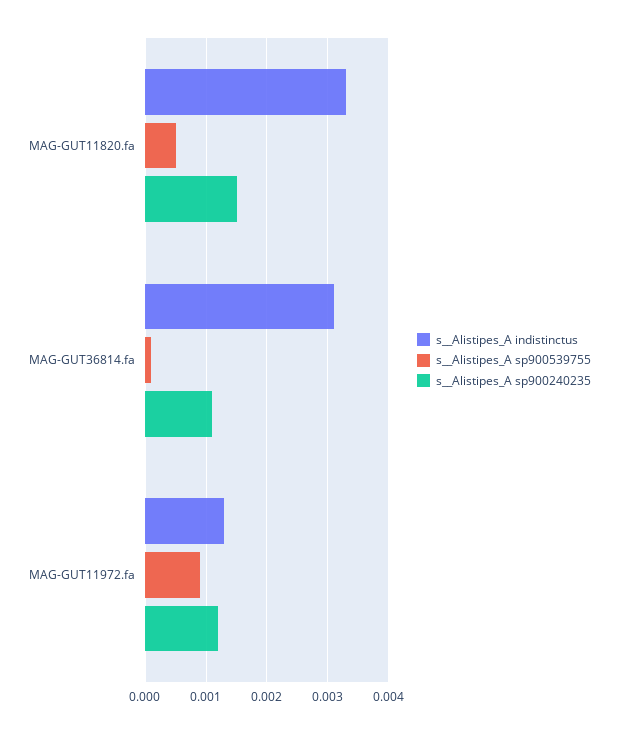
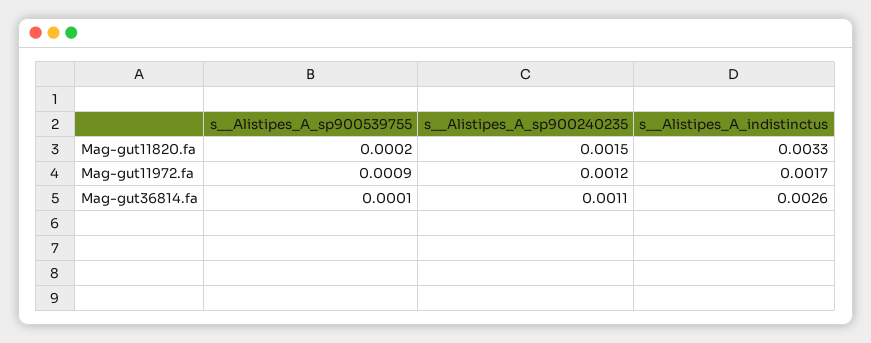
s__Alistipes_A sp900539755, MAG-GUT11820.fa: 0.0005 -> 0.0002
s__Alistipes_A indistinctus, MAG-GUT36814.fa: 0.0031 -> 0.0026
s__Alistipes_A indistinctus, MAG-GUT11972.fa: 0.0013 -> 0.0017

